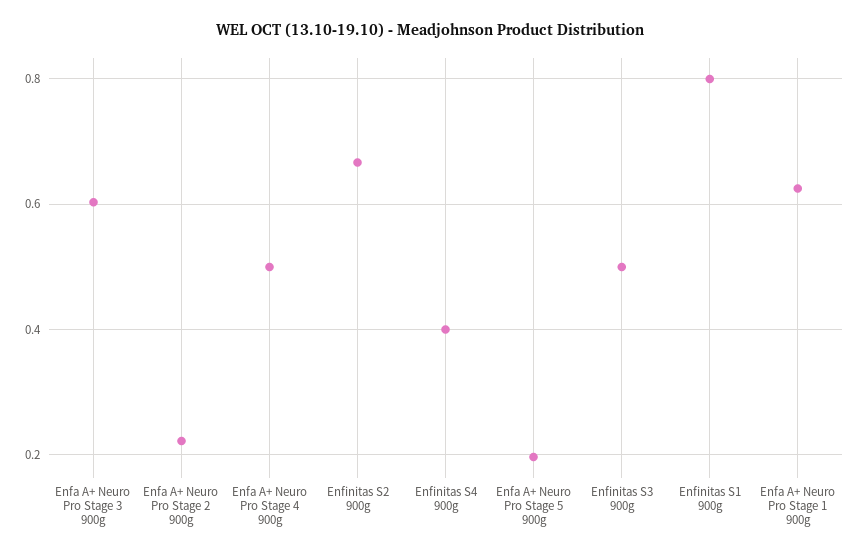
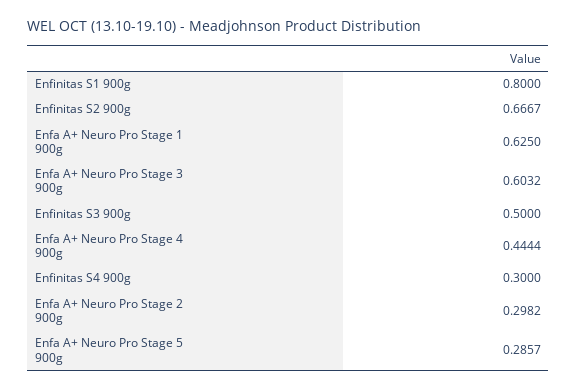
Enfa A+ Neuro Pro Stage 2 900g: 0.22 -> 0.2982
Enfa A+ Neuro Pro Stage 4 900g: 0.5 -> 0.4444
Enfinitas S4 900g: 0.4 -> 0.3
Enfa A+ Neuro Pro Stage 5 900g: 0.2 -> 0.2857

